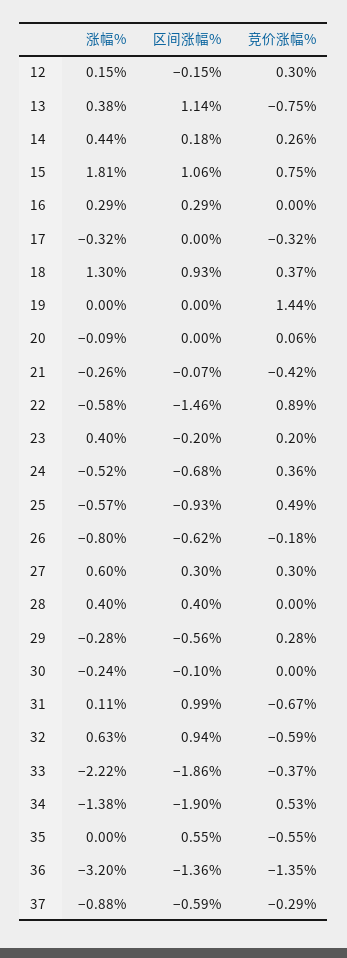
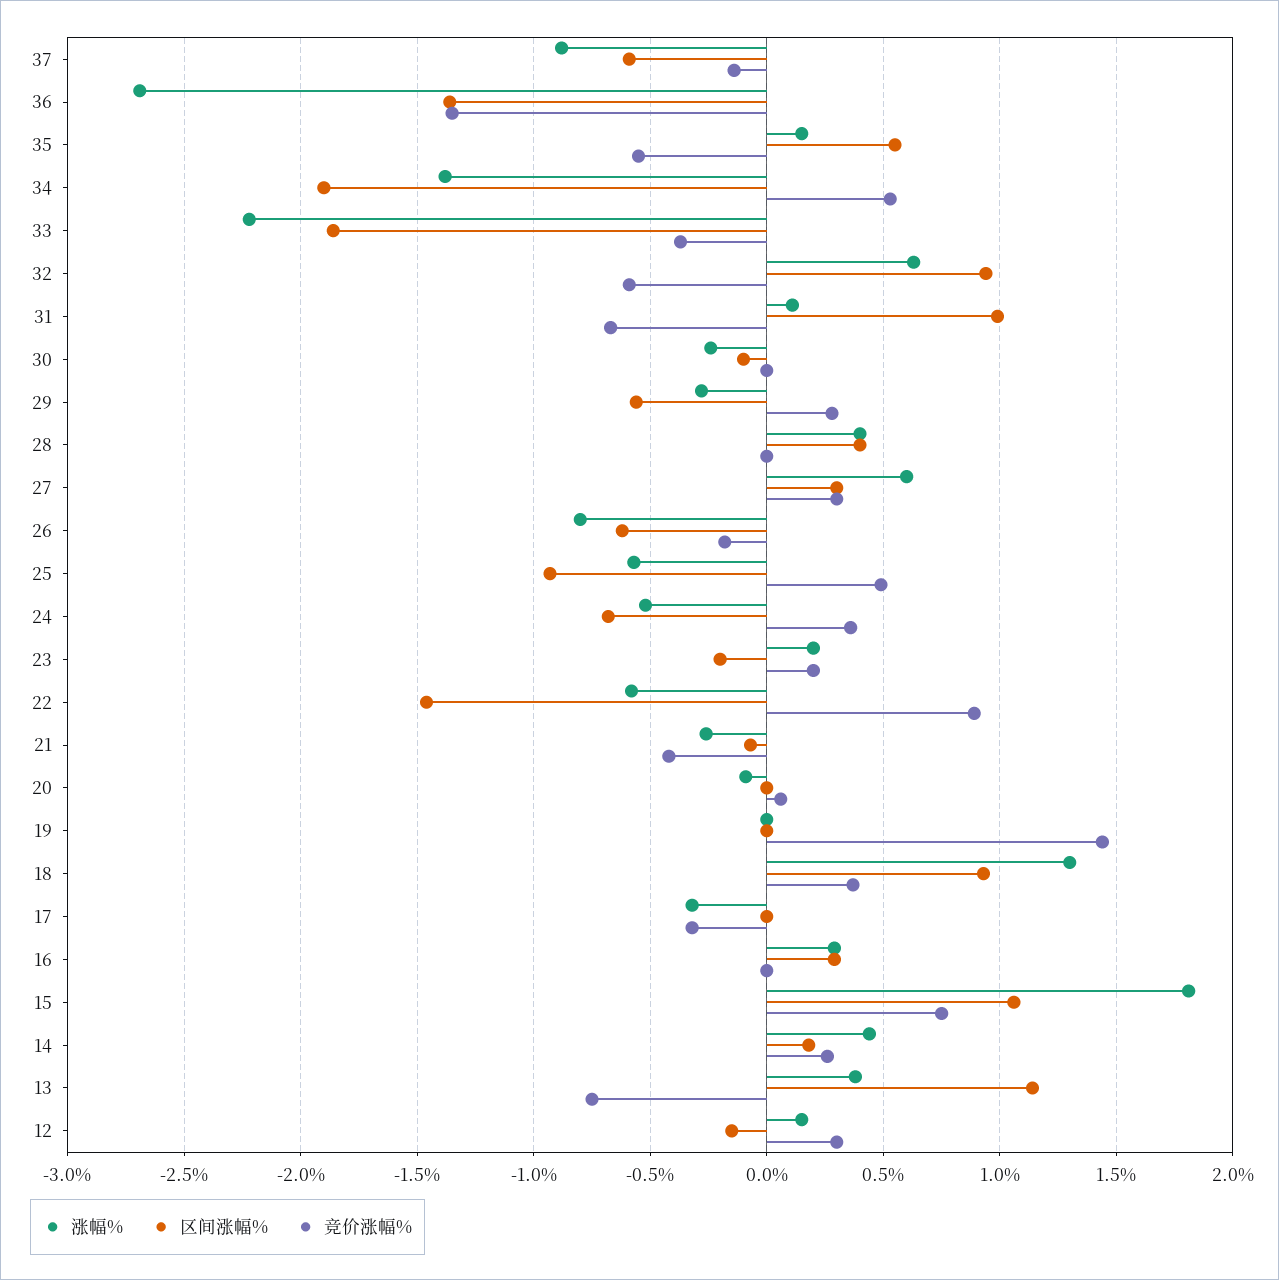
涨幅%, 23: 0.4 -> 0.2
涨幅%, 35: 0 -> 0.15
涨幅%, 36: -3.2 -> -2.7
竞价涨幅%, 37: -0.29 -> -0.15

